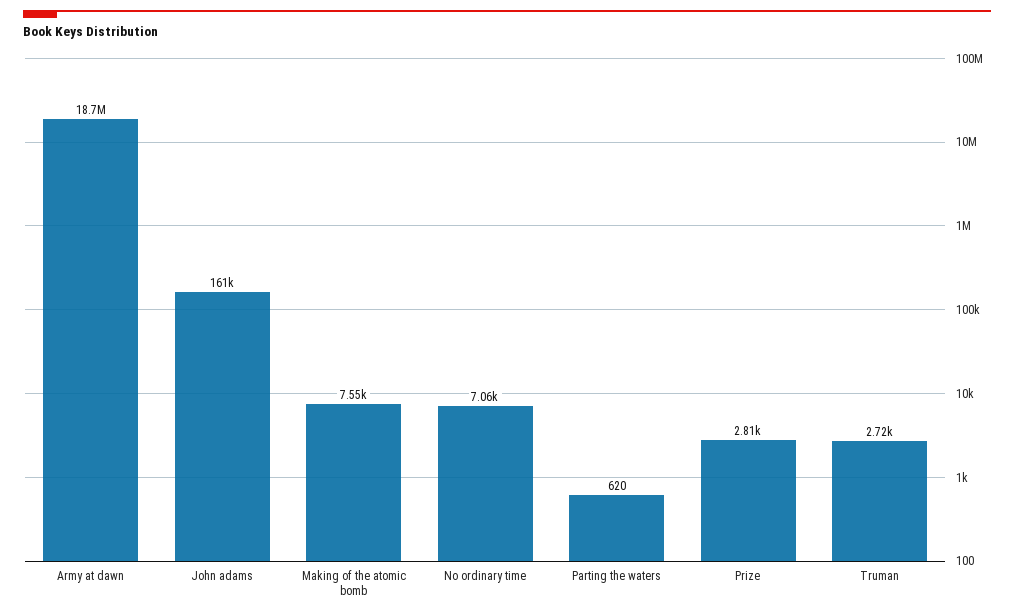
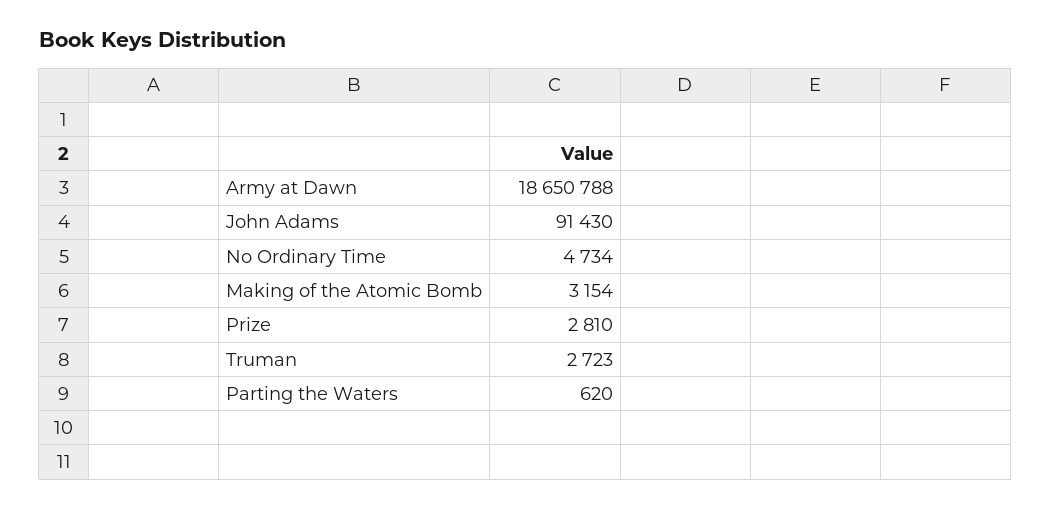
John adams: 161000 -> 91430
Making of the atomic bomb: 7550 -> 3154
No ordinary time: 7060 -> 4734

